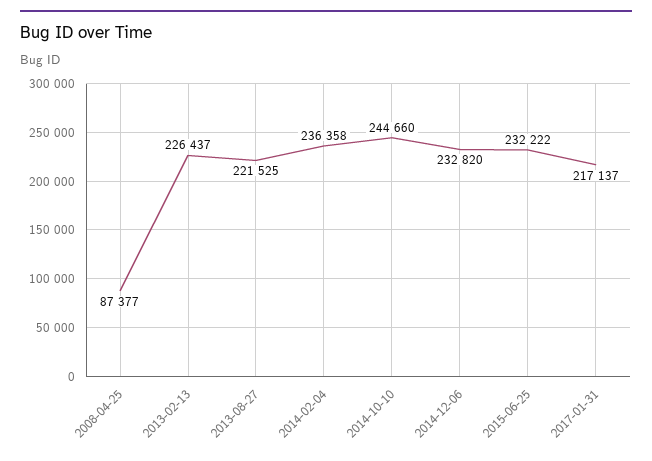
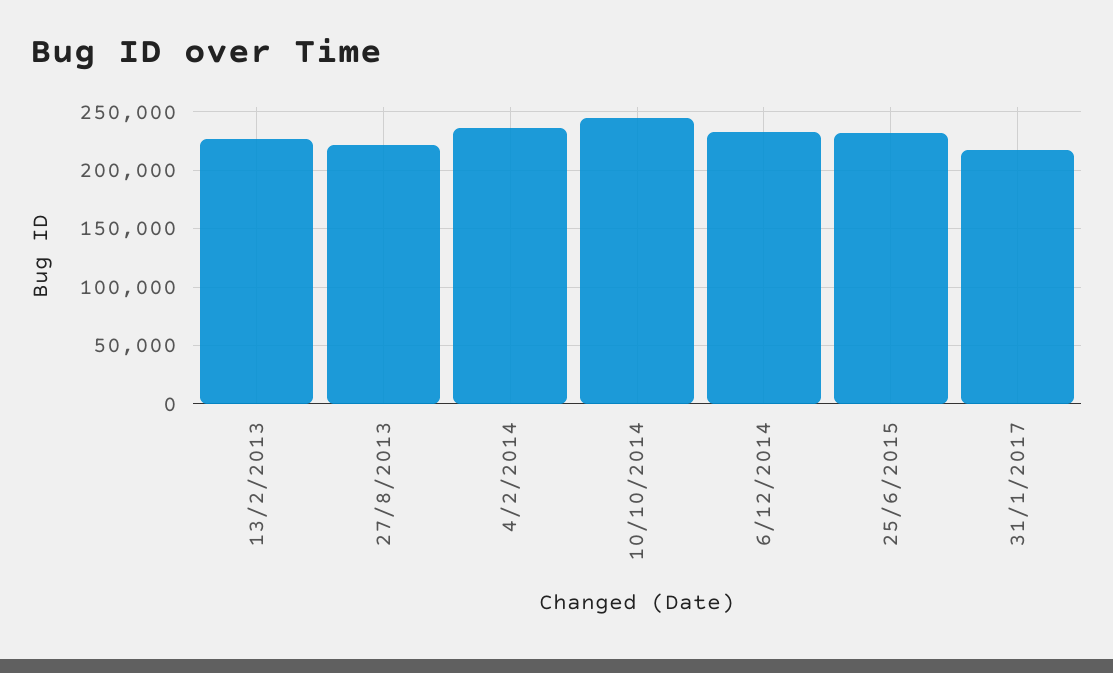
2008-04-25: 87377 -> none

